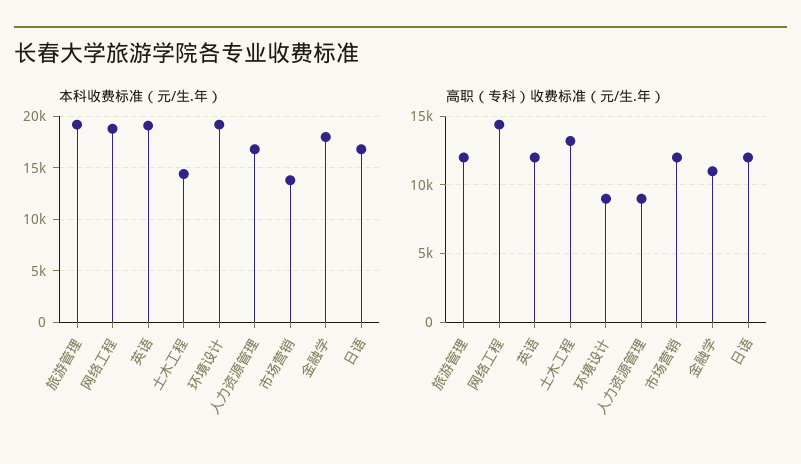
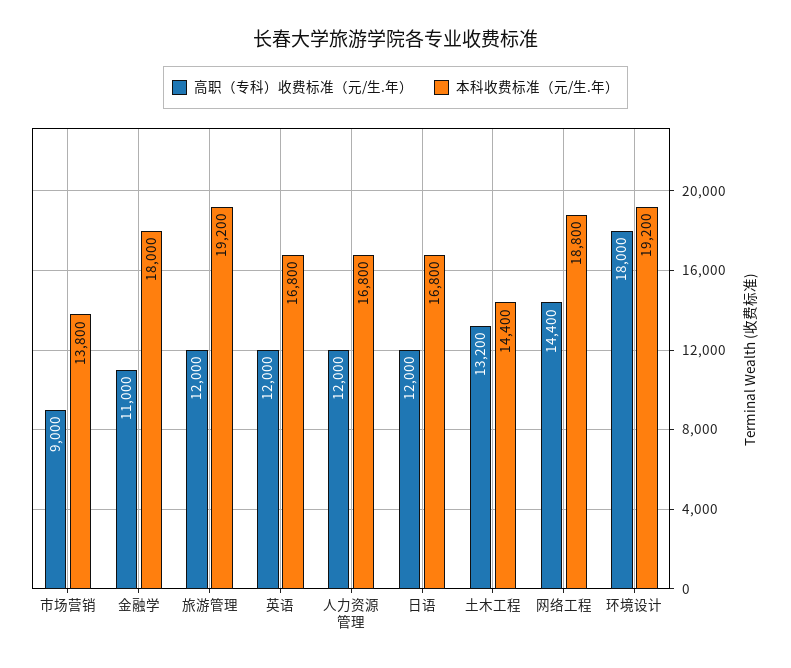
本科收费标准（元/生.年）, 英语: 19000 -> 16800
高职（专科）收费标准（元/生.年）, 环境设计: 9000 -> 18000
高职（专科）收费标准（元/生.年）, 人力资源管理: 9000 -> 12000
高职（专科）收费标准（元/生.年）, 市场营销: 12000 -> 9000

